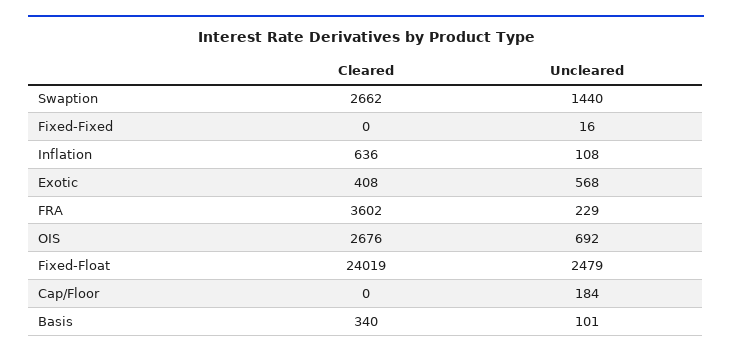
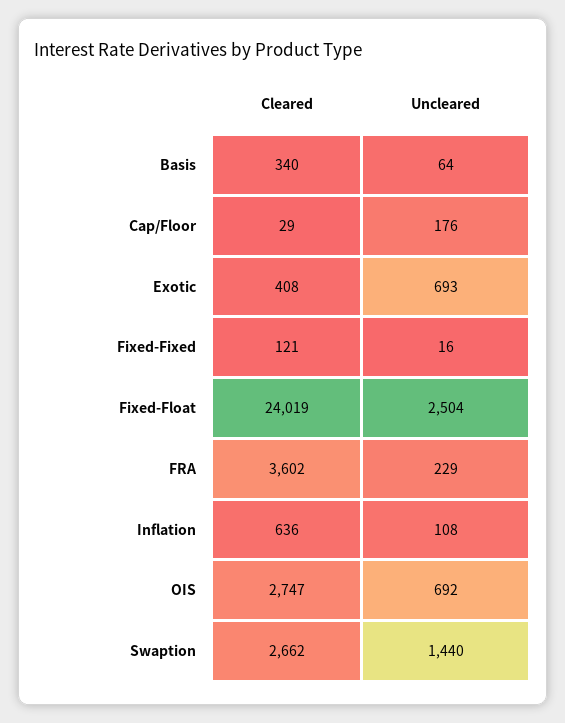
Cleared, Fixed-Fixed: 0 -> 121
Uncleared, Exotic: 568 -> 693
Cleared, OIS: 2676 -> 2747
Uncleared, Fixed-Float: 2479 -> 2504
Cleared, Cap/Floor: 0 -> 29
Uncleared, Cap/Floor: 184 -> 176
Uncleared, Basis: 101 -> 64

